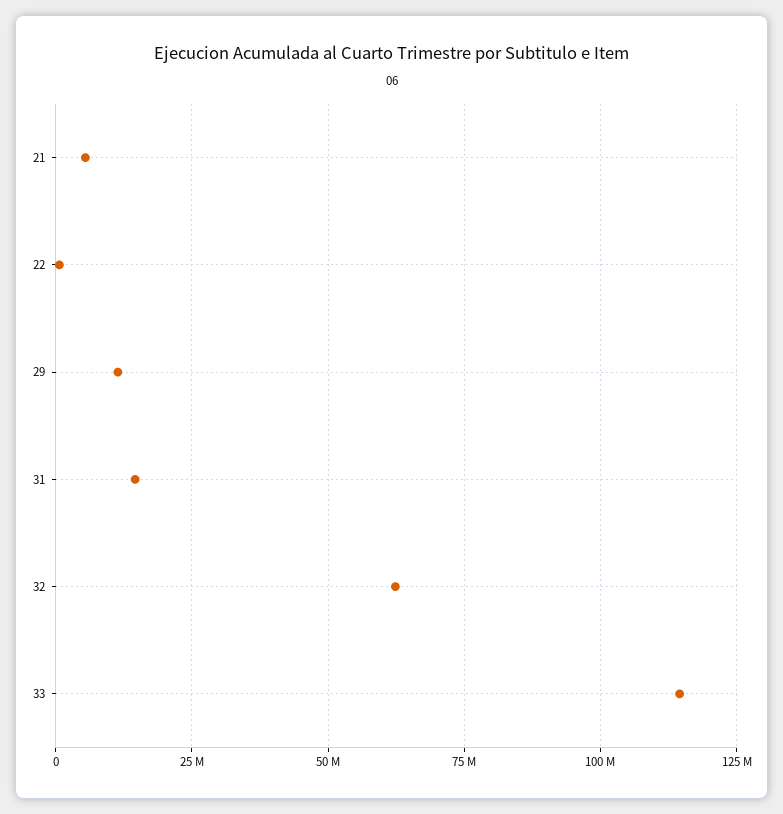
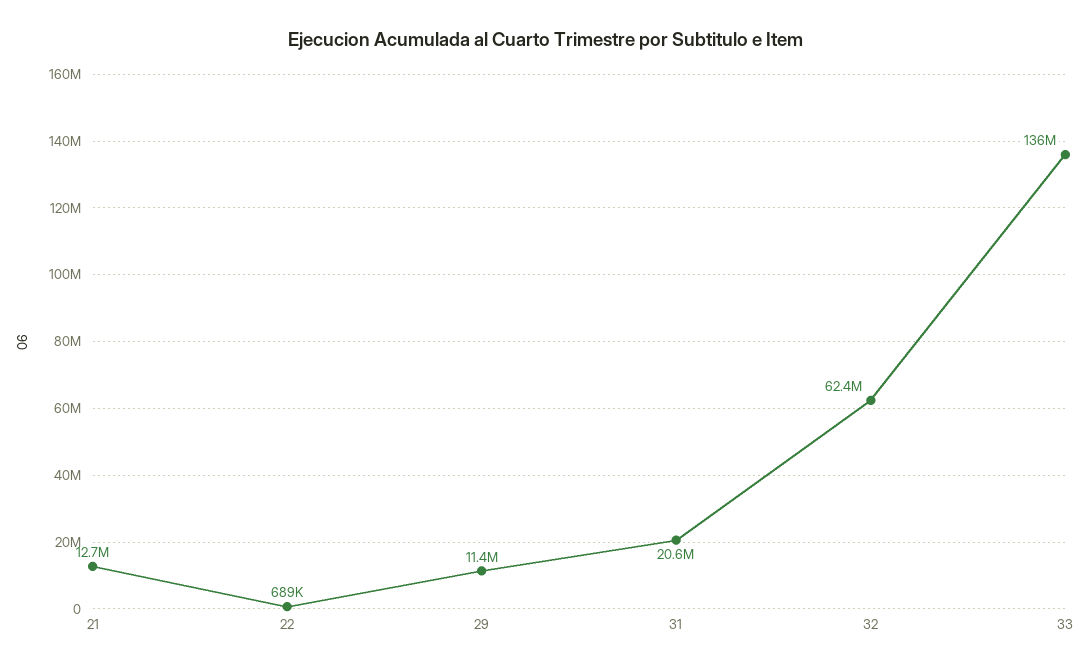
21: 5000000 -> 12700000
31: 15000000 -> 20600000
33: 115000000 -> 136000000

